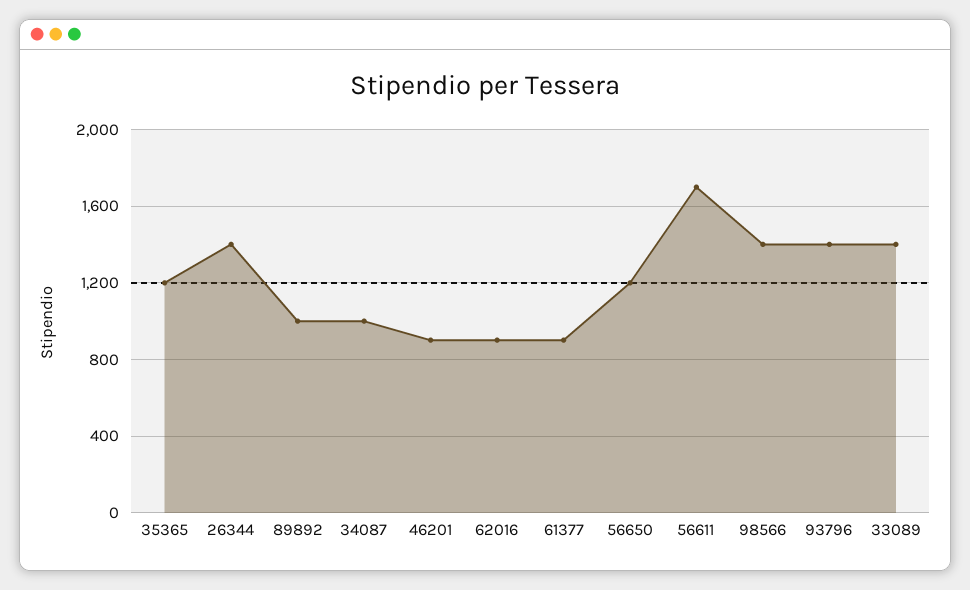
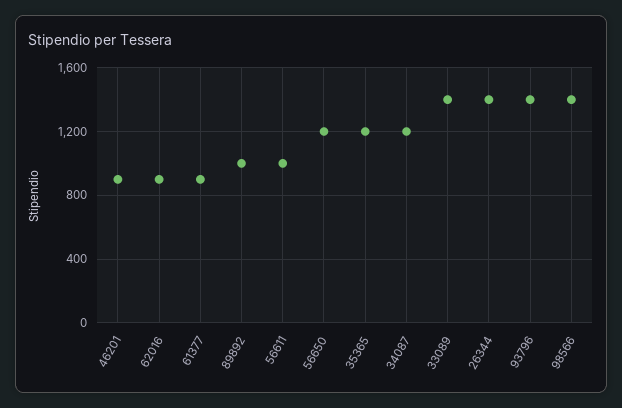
34087: 1000 -> 1200
56611: 1700 -> 1000

